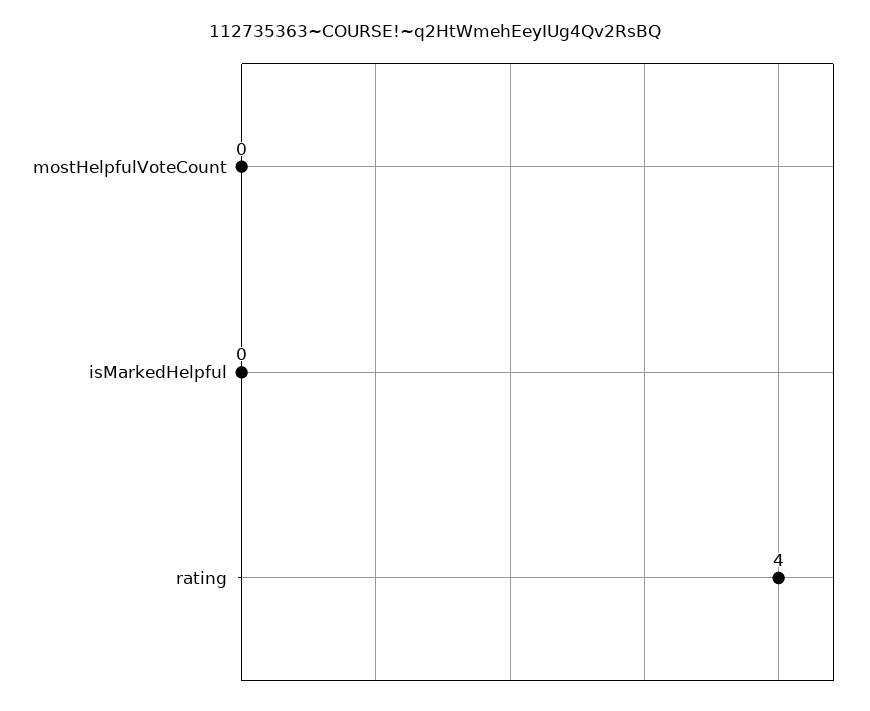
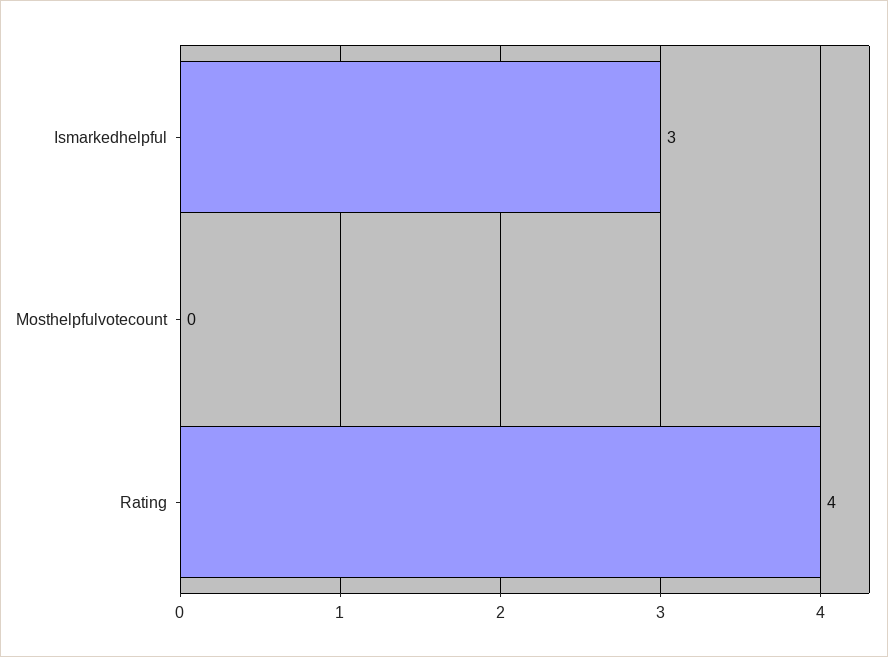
isMarkedHelpful: 0 -> 3

